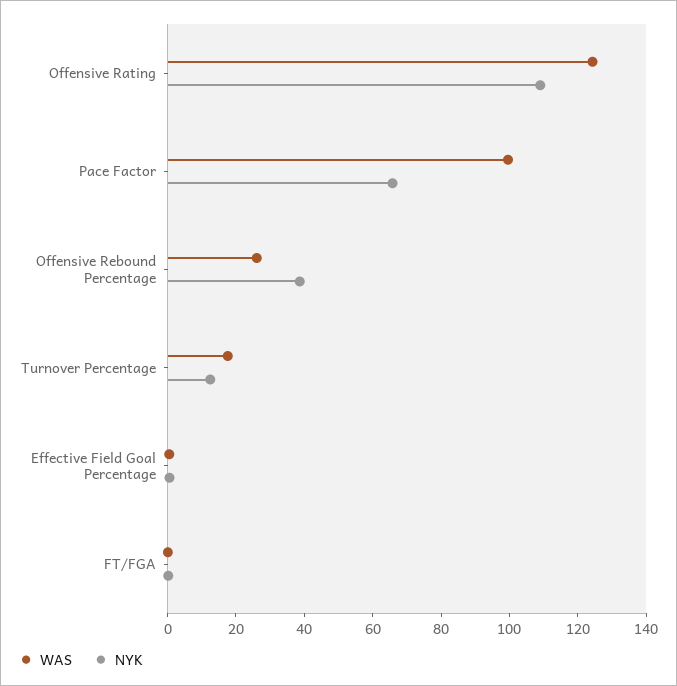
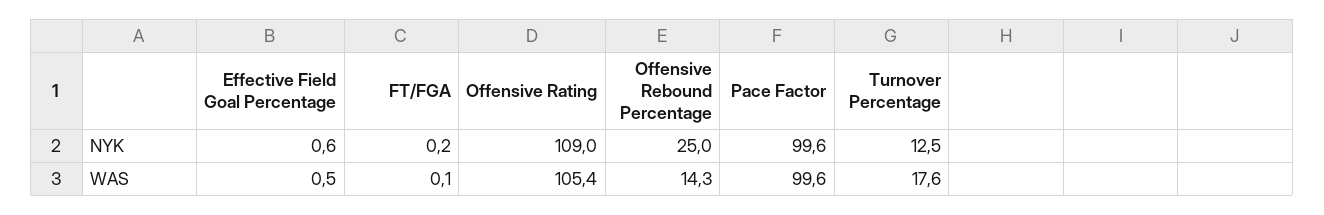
WAS, Offensive Rating: 125 -> 105.4
NYK, Pace Factor: 65 -> 99.6
WAS, Offensive Rebound Percentage: 25 -> 14.3
NYK, Offensive Rebound Percentage: 40 -> 25

